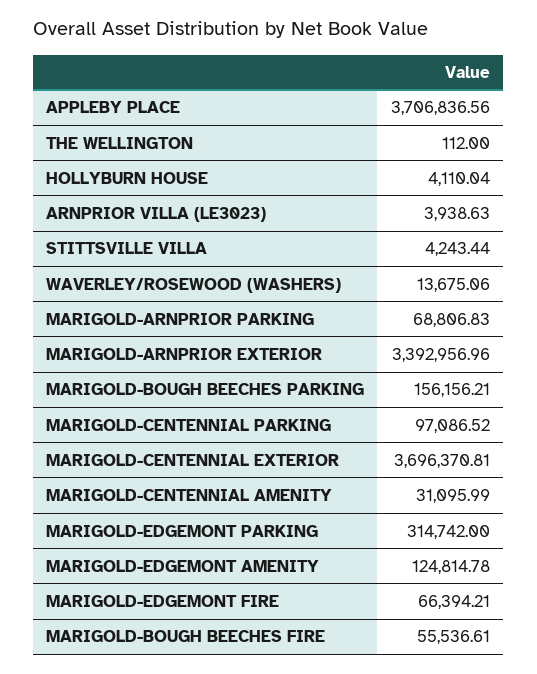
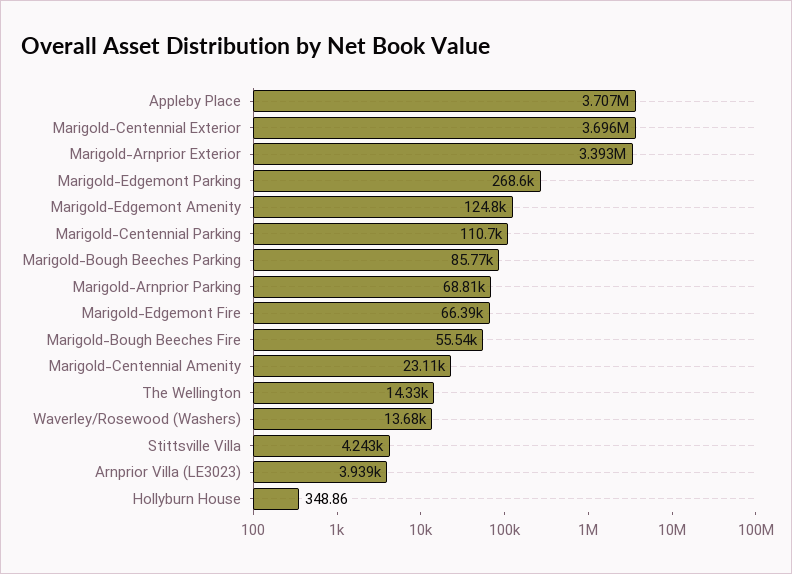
THE WELLINGTON: 112 -> 14330
HOLLYBURN HOUSE: 4110.04 -> 348.86
MARIGOLD-BOUGH BEECHES PARKING: 156156.21 -> 85770
MARIGOLD-CENTENNIAL PARKING: 97086.52 -> 110700
MARIGOLD-CENTENNIAL AMENITY: 31095.99 -> 23110
MARIGOLD-EDGEMONT PARKING: 314742 -> 268600

